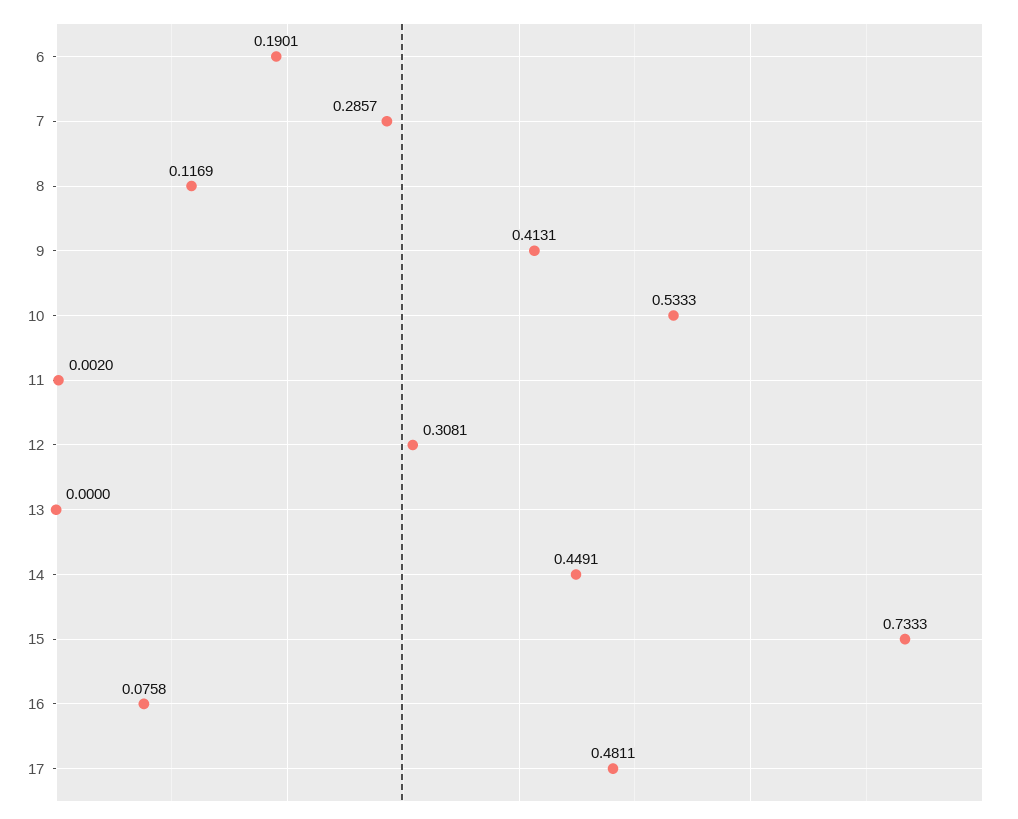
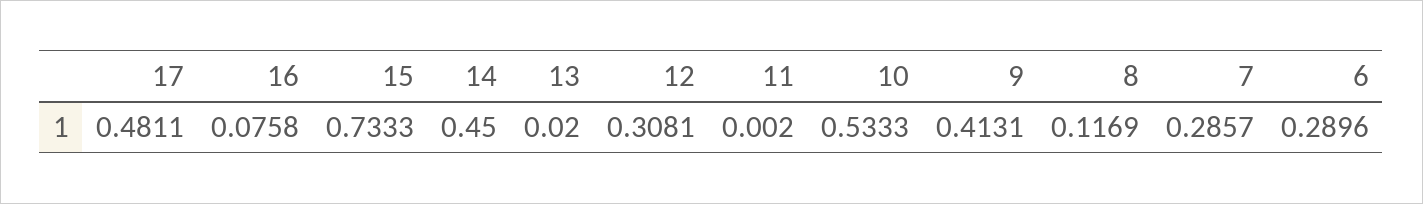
6: 0.1901 -> 0.2896
13: 0 -> 0.02
14: 0.4491 -> 0.45

